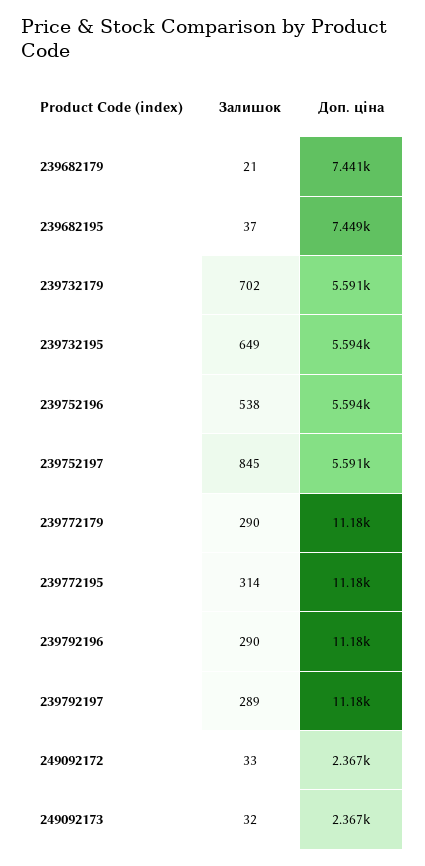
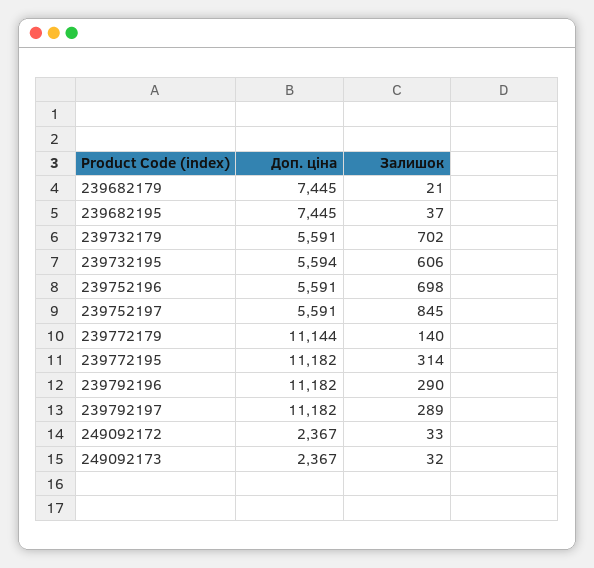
Доп. ціна, 239682179: 7441 -> 7445
Доп. ціна, 239682195: 7449 -> 7445
Залишок, 239732195: 649 -> 606
Залишок, 239752196: 538 -> 698
Доп. ціна, 239752196: 5594 -> 5591
Залишок, 239772179: 290 -> 140
Доп. ціна, 239772179: 11180 -> 11144

